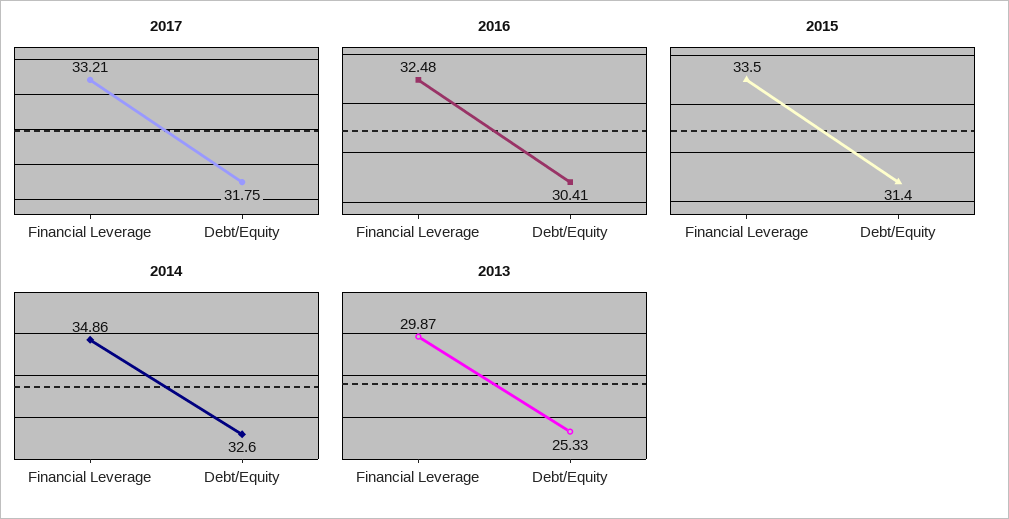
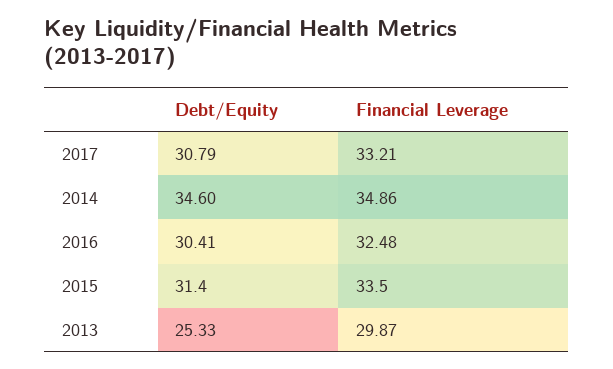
2017, Debt/Equity: 31.75 -> 30.79
2014, Debt/Equity: 32.6 -> 34.6

